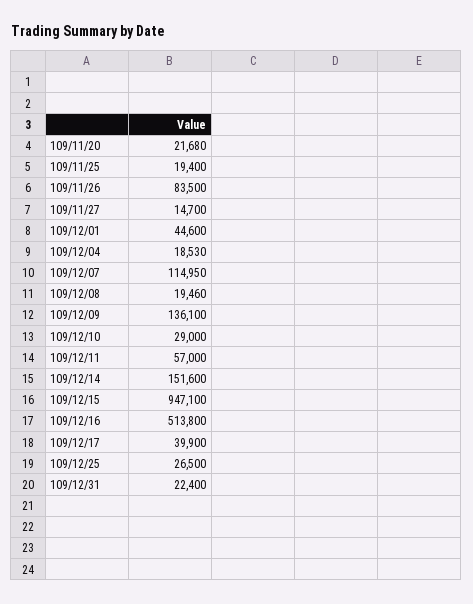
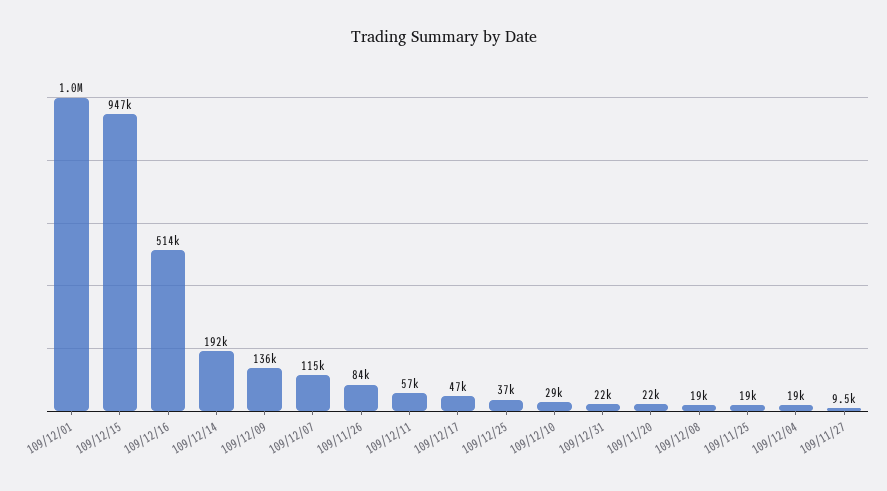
109/11/27: 14700 -> 9500
109/12/01: 44600 -> 1000000
109/12/14: 151600 -> 192000
109/12/17: 39900 -> 47000
109/12/25: 26500 -> 37000

